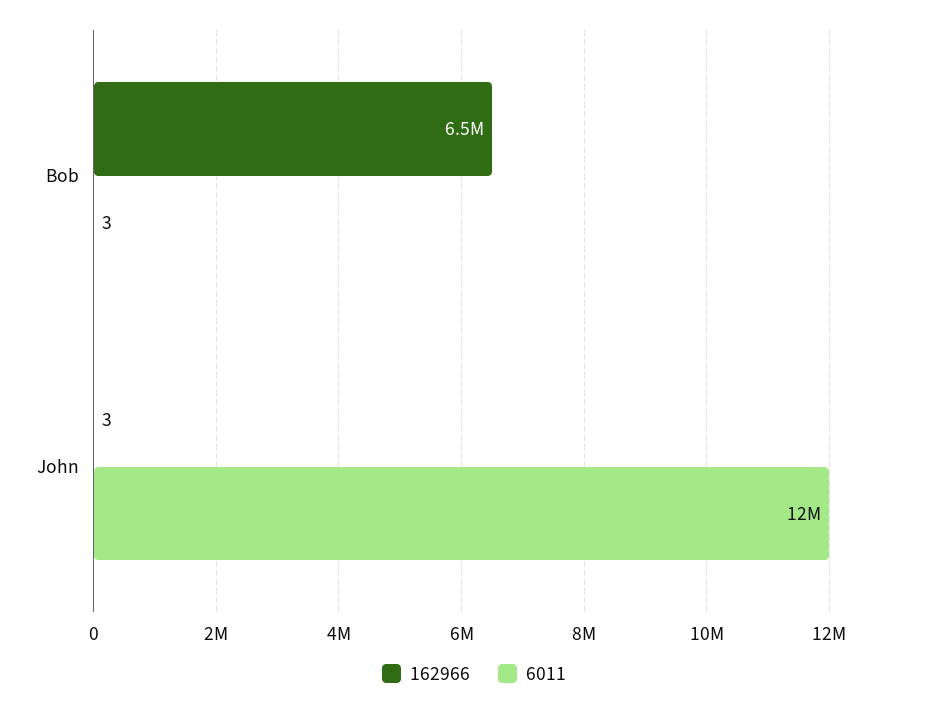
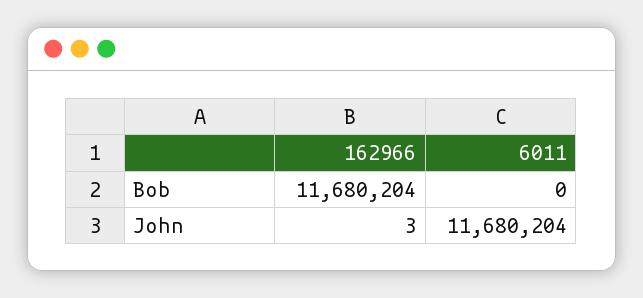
162966, Bob: 6500000 -> 11680204
6011, Bob: 3 -> 0

